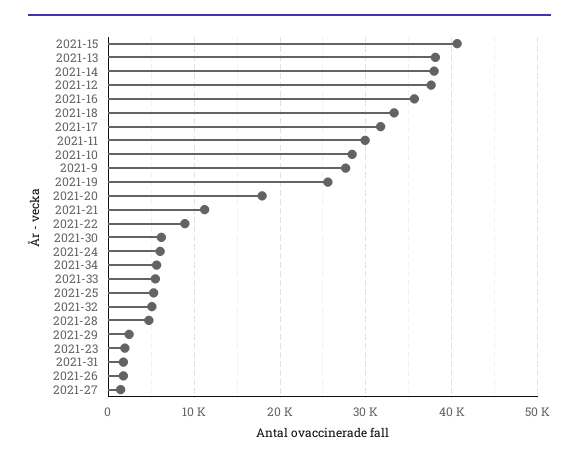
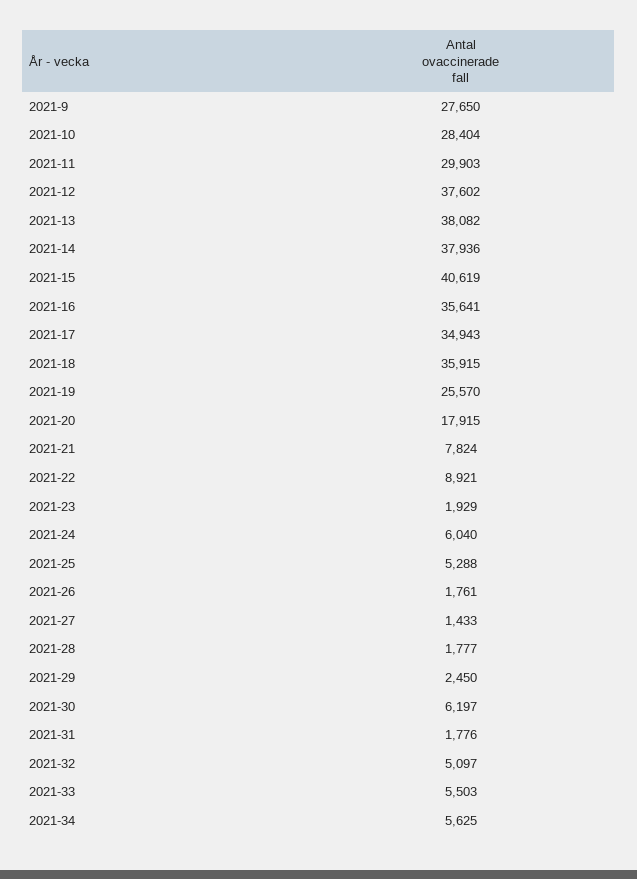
2021-18: 33000 -> 35915
2021-17: 32000 -> 34943
2021-21: 11000 -> 7824
2021-28: 5000 -> 1777

